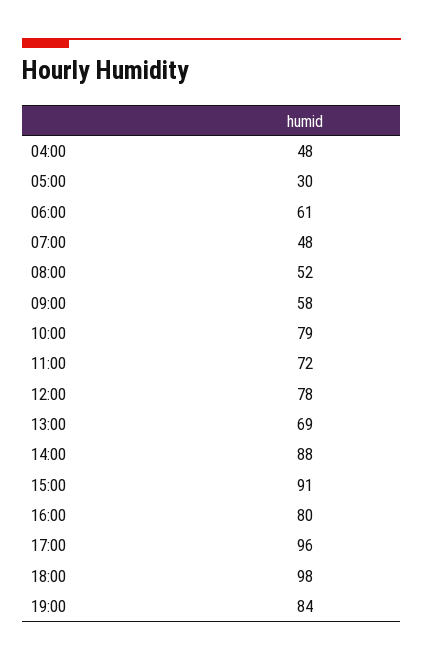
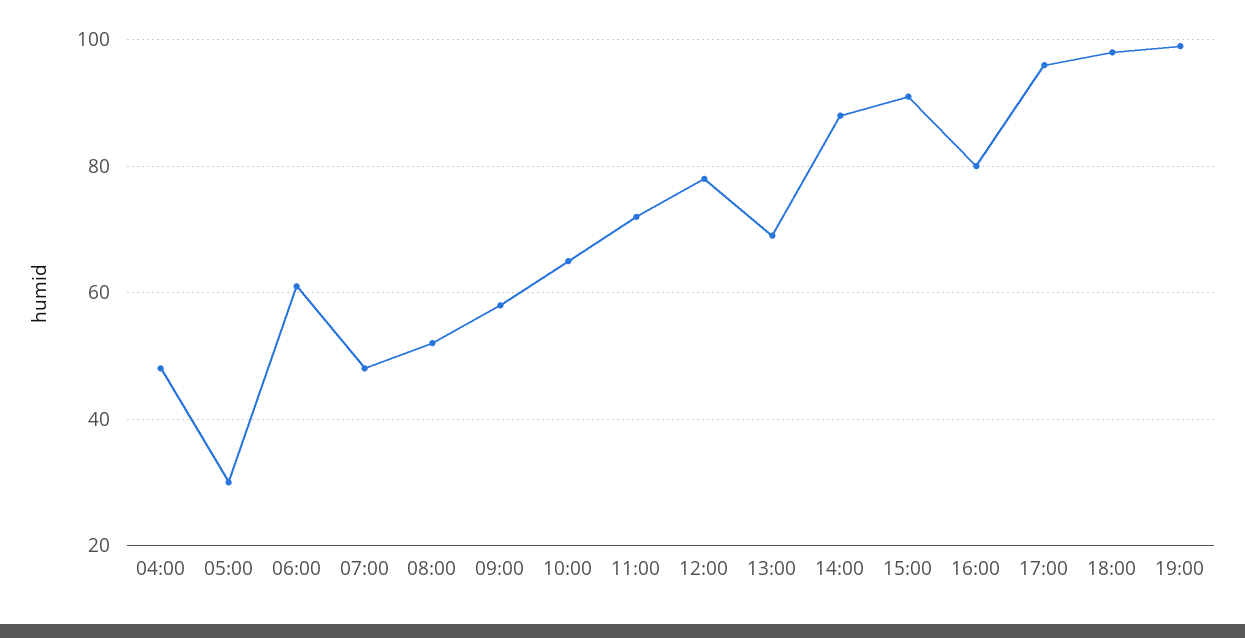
10:00: 79 -> 65
19:00: 84 -> 100

